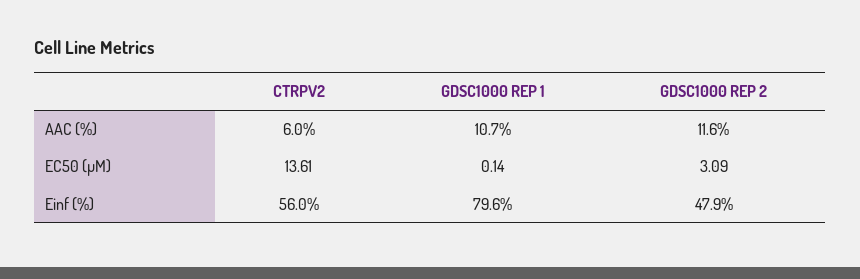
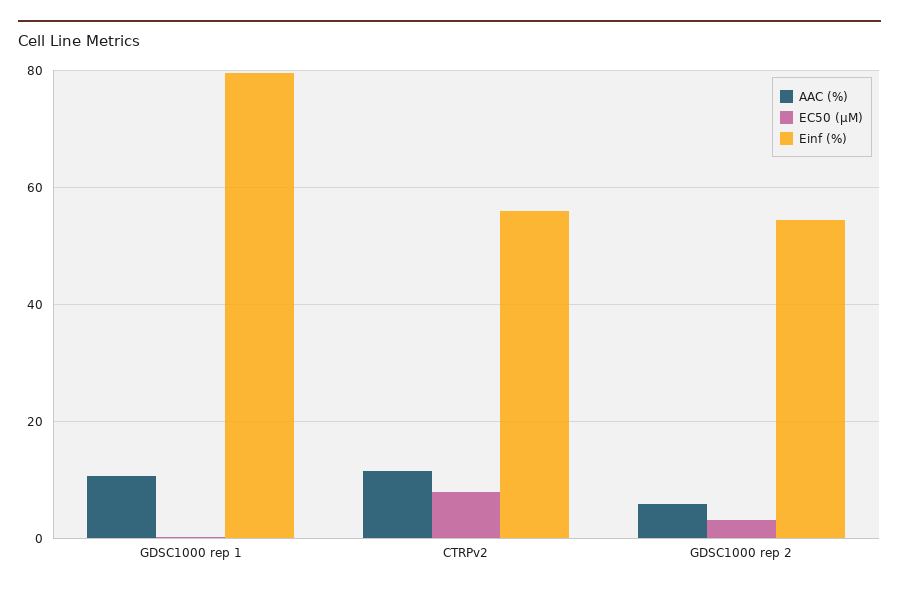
AAC (%), CTRPV2: 6 -> 12
AAC (%), GDSC1000 REP 2: 11.6 -> 6
EC50 (µM), CTRPV2: 13.61 -> 8
Einf (%), GDSC1000 REP 2: 47.9 -> 54

